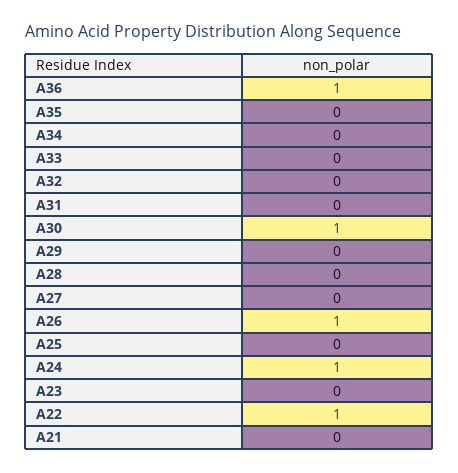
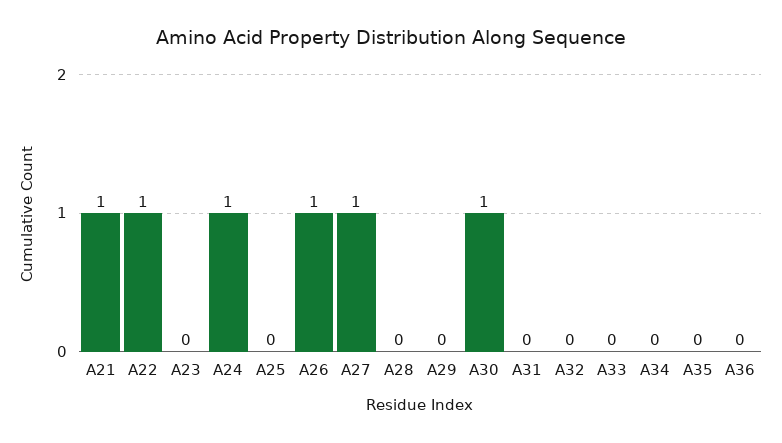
A36: 1 -> 0
A27: 0 -> 1
A21: 0 -> 1

